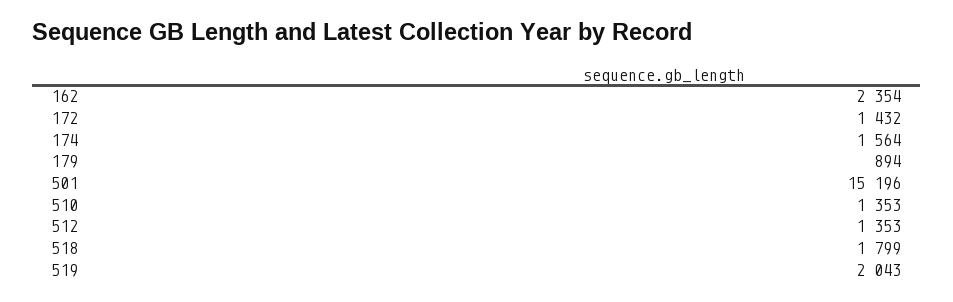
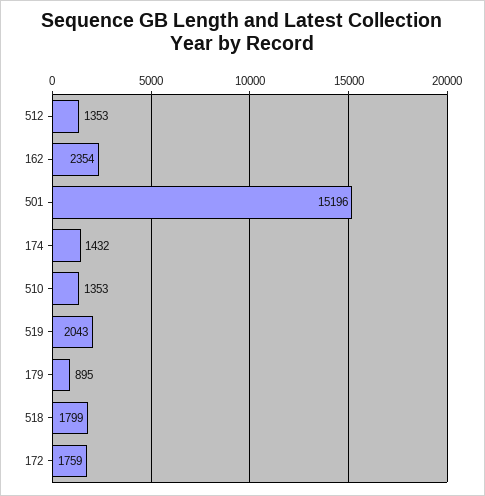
172: 1432 -> 1759
174: 1564 -> 1432
179: 894 -> 895

